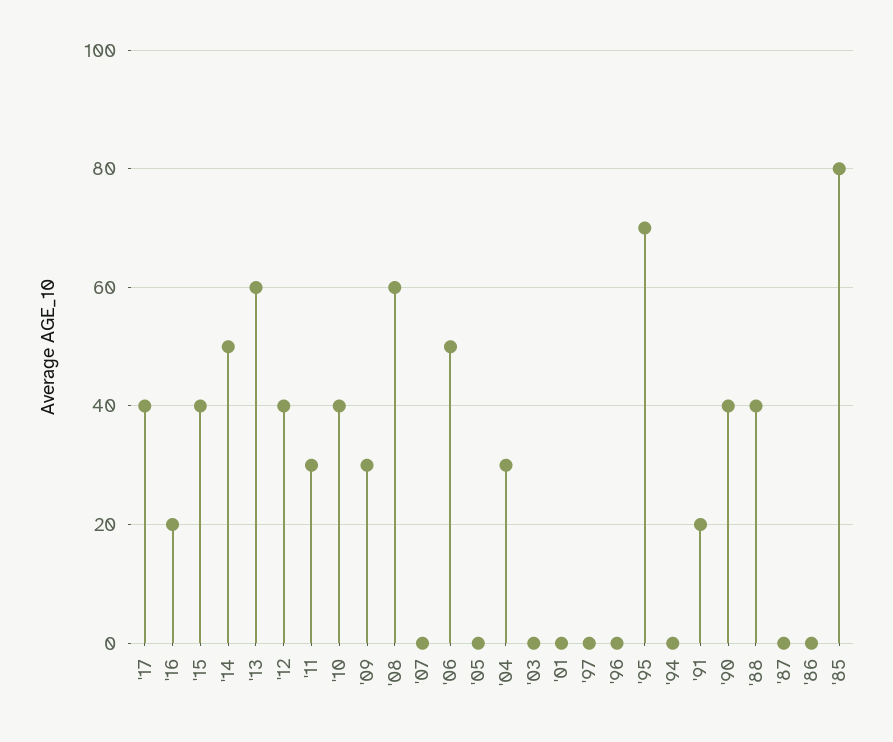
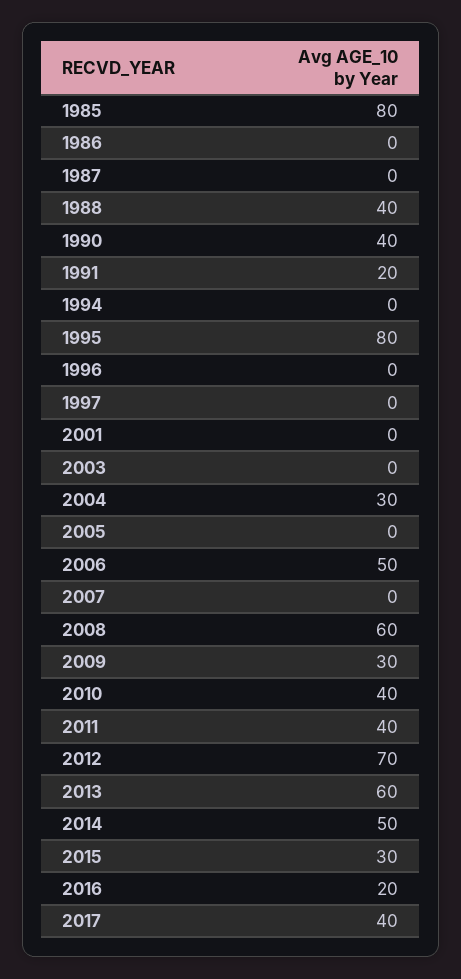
'15: 40 -> 30
'12: 40 -> 70
'11: 30 -> 40
'95: 70 -> 80

